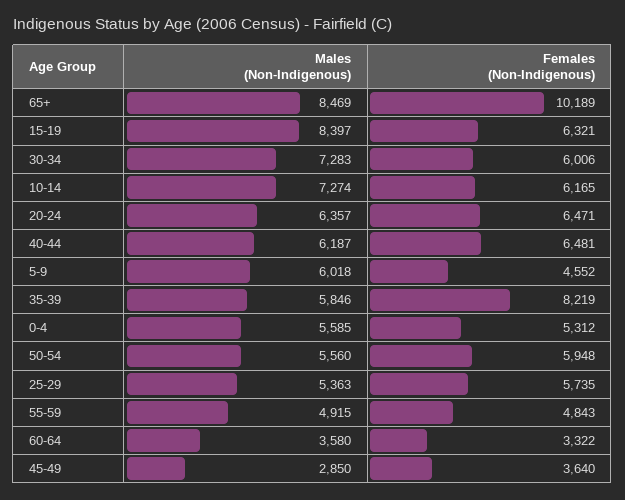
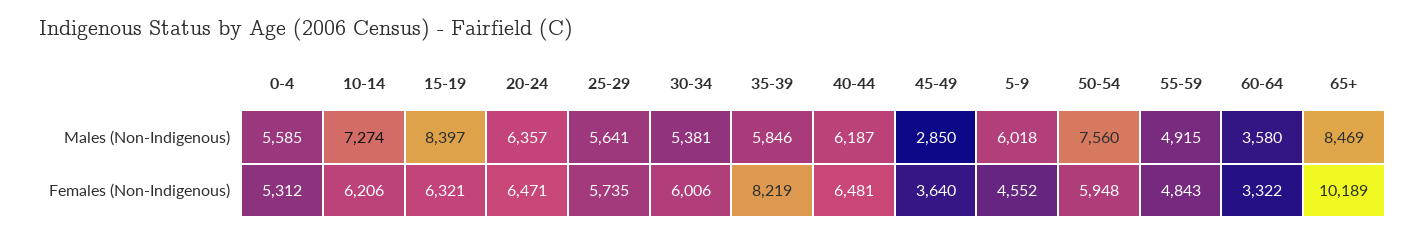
Males (Non-Indigenous), 30-34: 7283 -> 5381
Females (Non-Indigenous), 10-14: 6165 -> 6206
Males (Non-Indigenous), 50-54: 5560 -> 7560
Males (Non-Indigenous), 25-29: 5363 -> 5641

